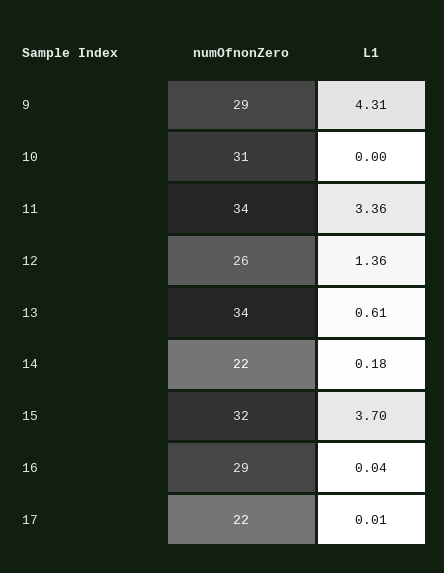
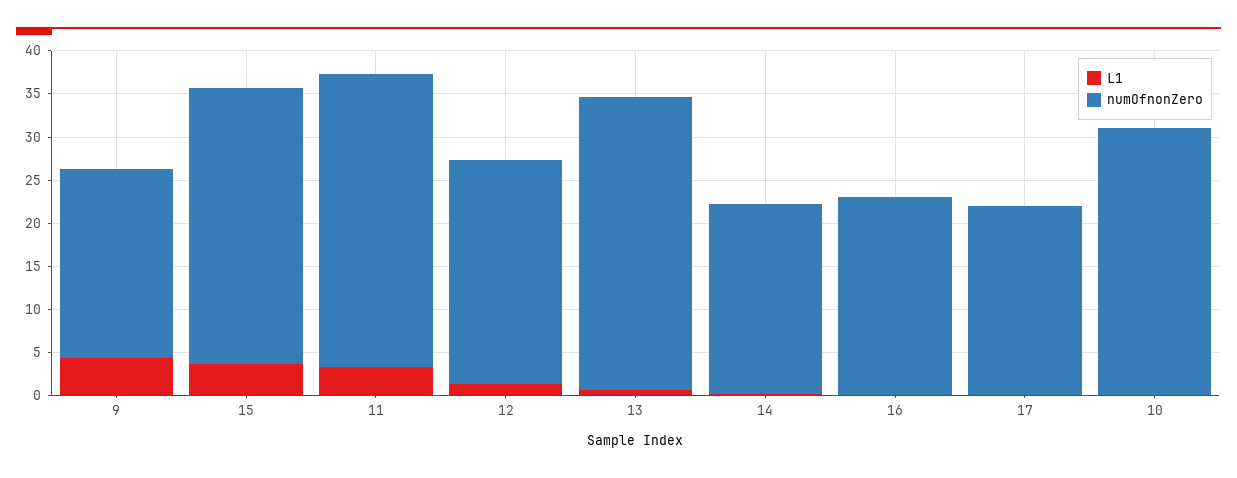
numOfnonZero, 9: 29 -> 22
numOfnonZero, 16: 29 -> 23

